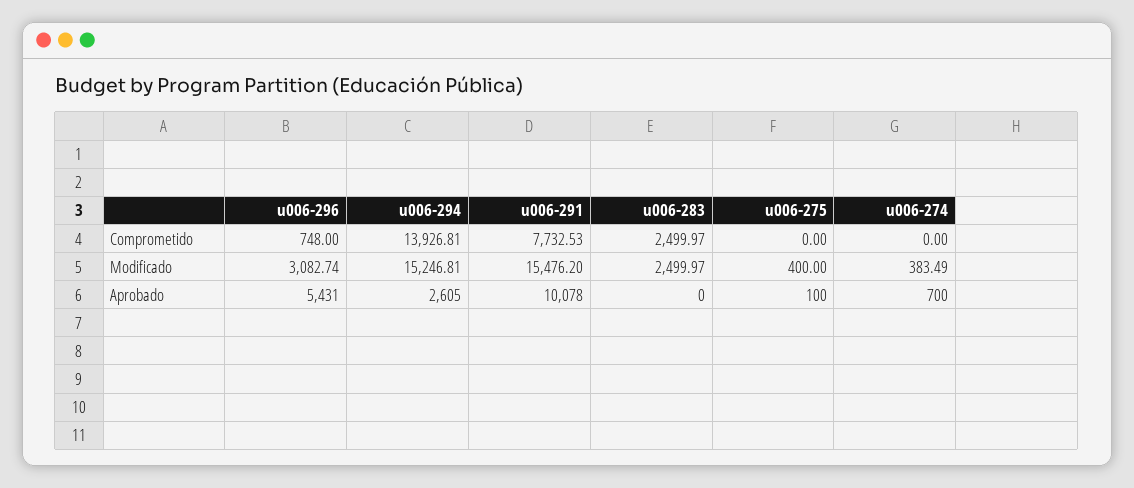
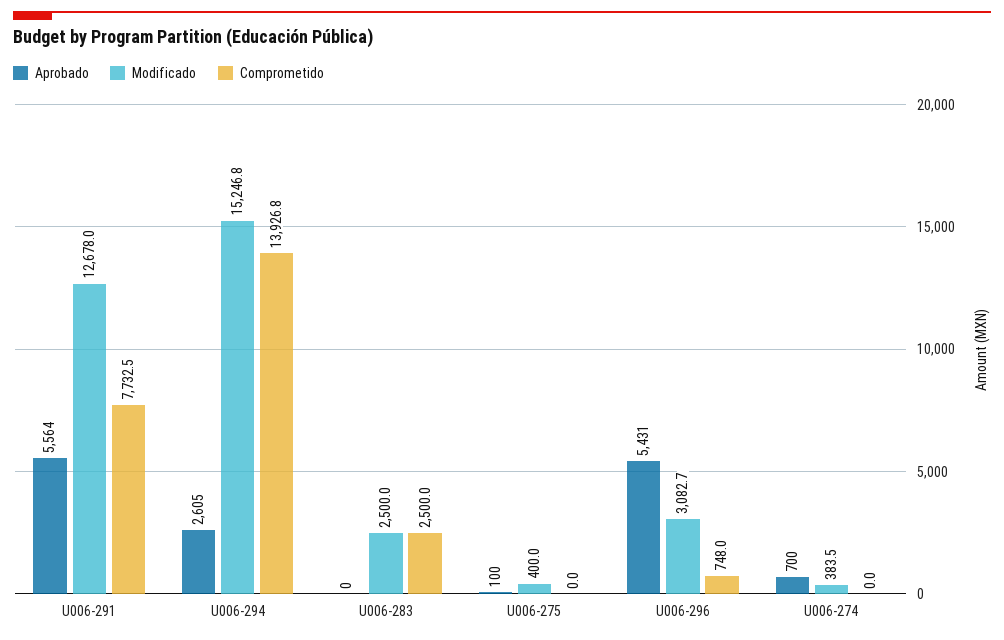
Modificado, u006-291: 15476.2 -> 12678
Aprobado, u006-291: 10078 -> 5564

